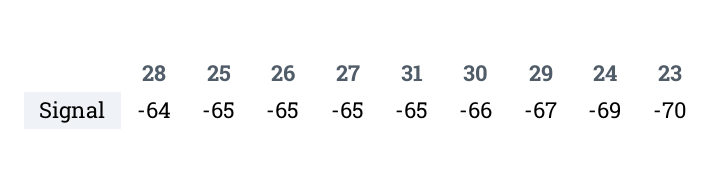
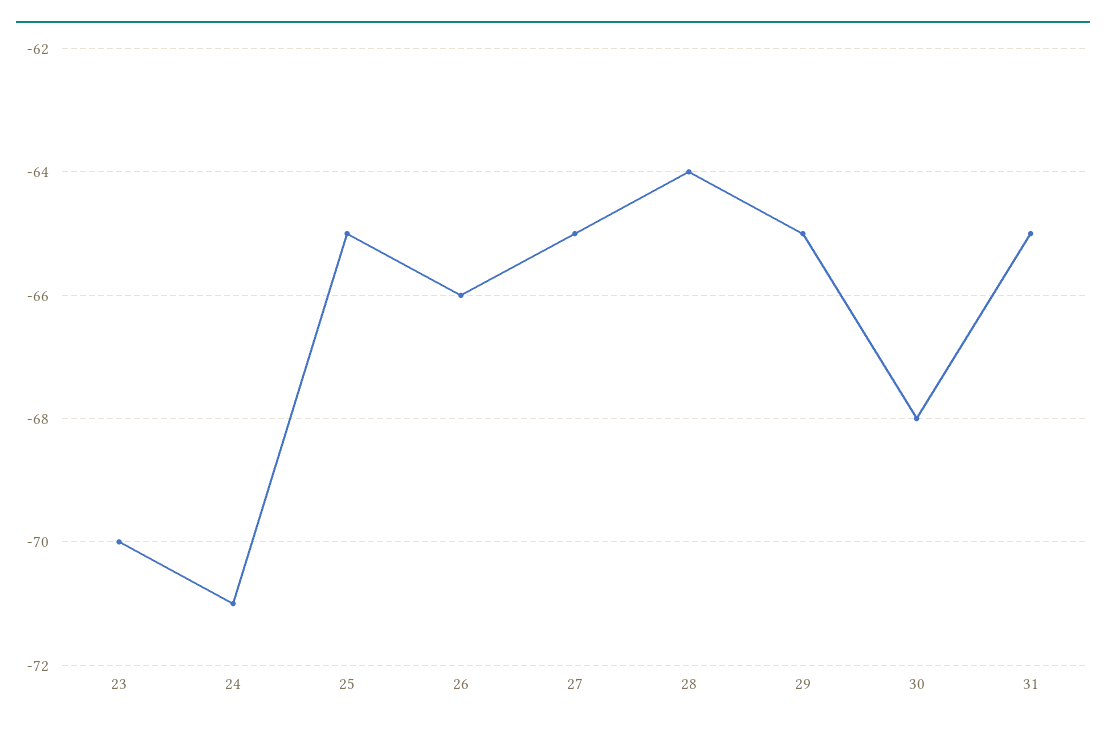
26: -65 -> -66
30: -66 -> -68
29: -67 -> -65
24: -69 -> -71

